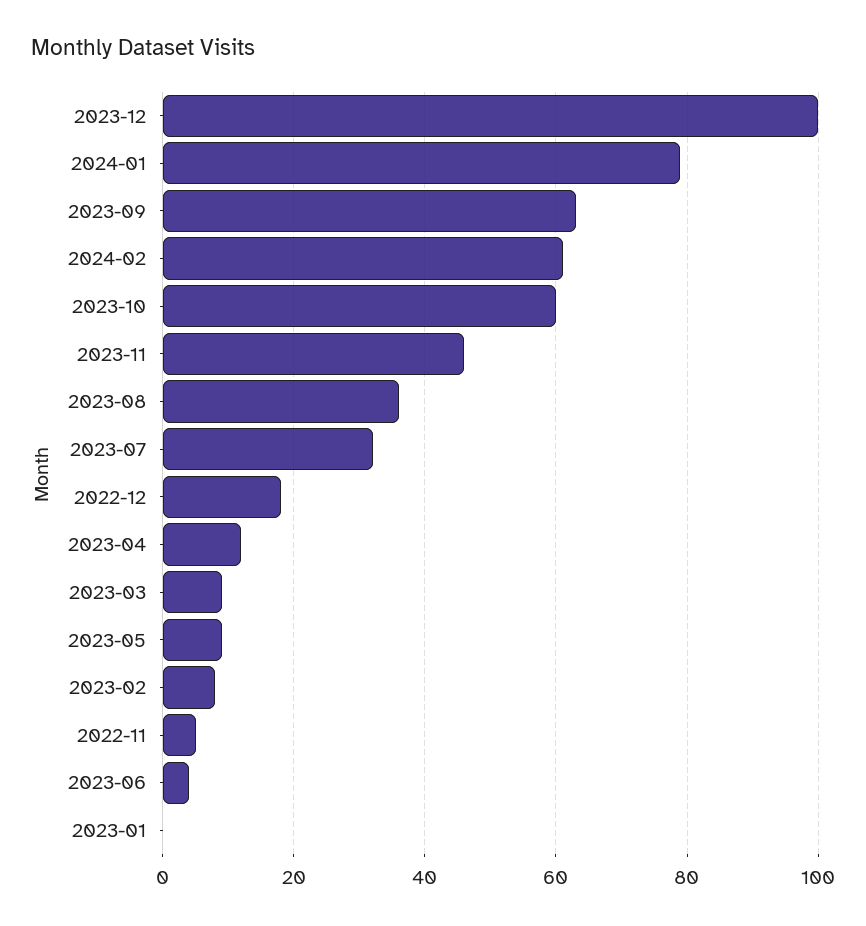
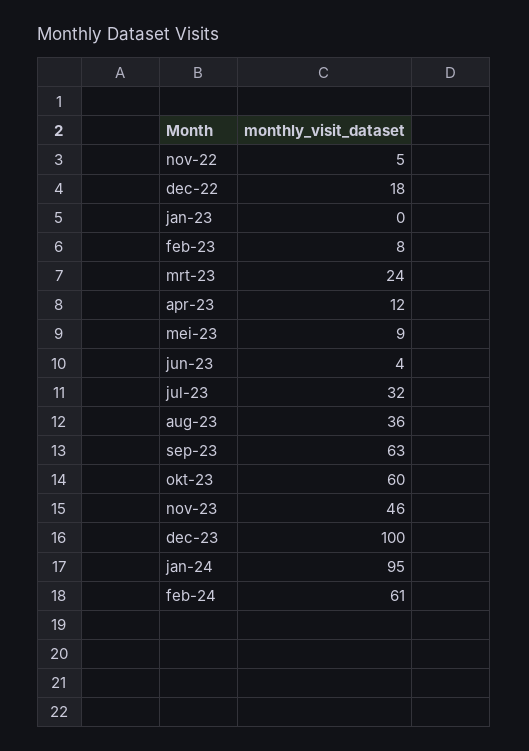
2024-01: 80 -> 95
2023-03: 10 -> 24

